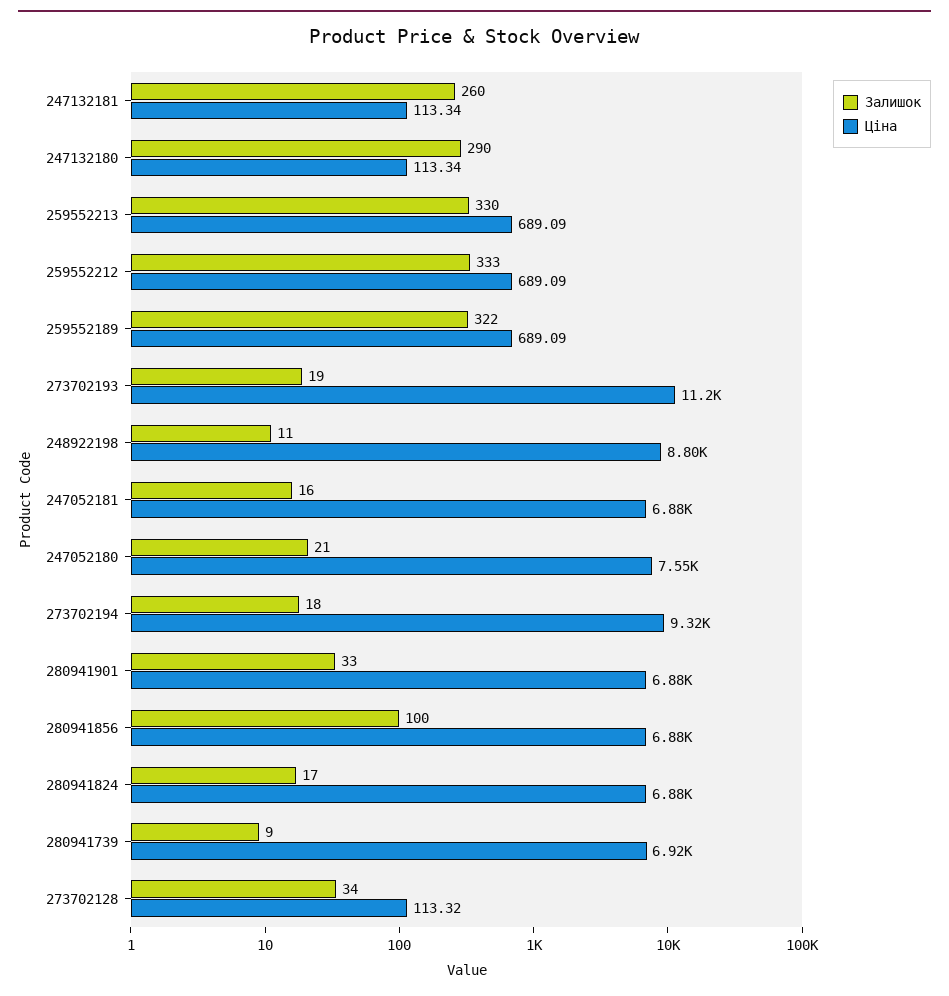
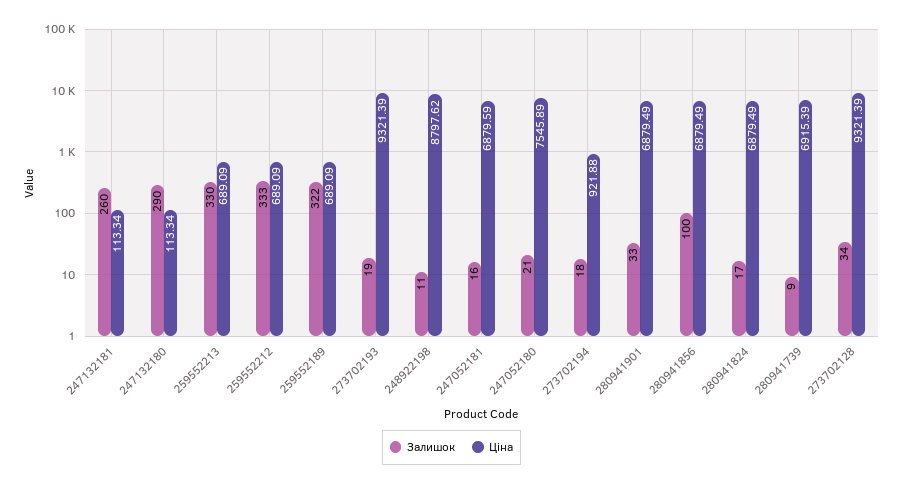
Ціна, 273702193: 11200 -> 9321.39
Ціна, 273702194: 9320 -> 921.88
Ціна, 273702128: 113.32 -> 9321.39

